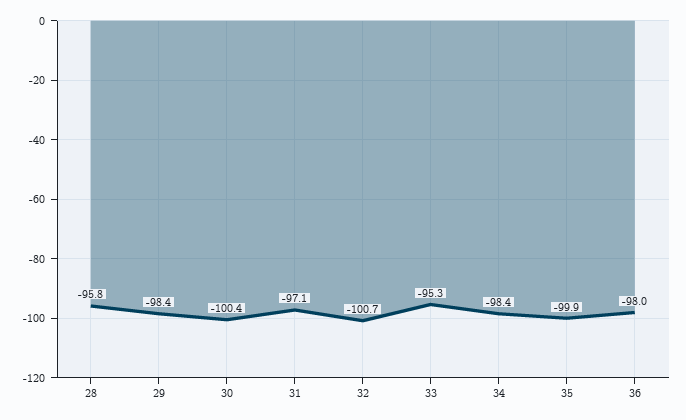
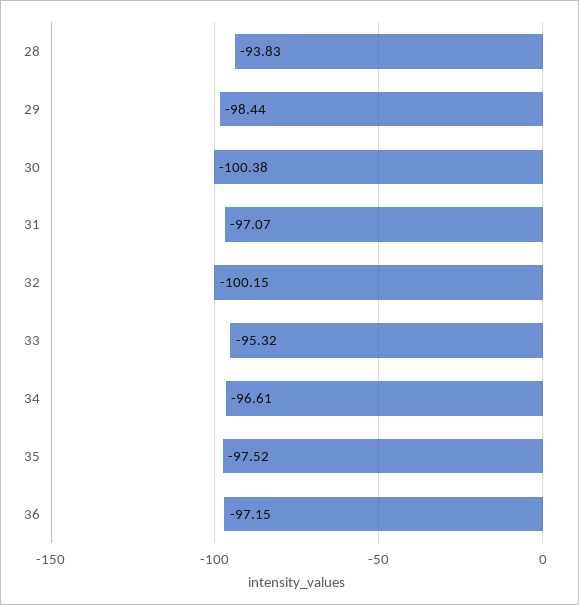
28: -95.8 -> -93.83
32: -100.7 -> -100.15
34: -98.4 -> -96.61
35: -99.9 -> -97.52
36: -98 -> -97.15

